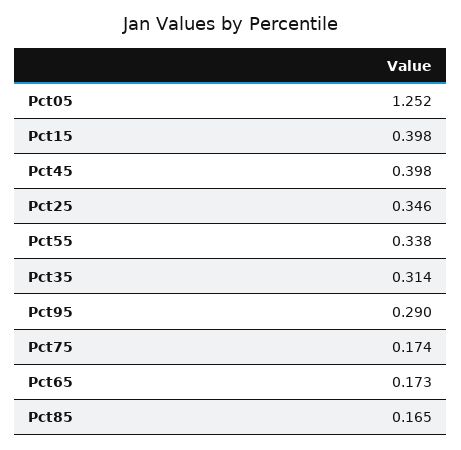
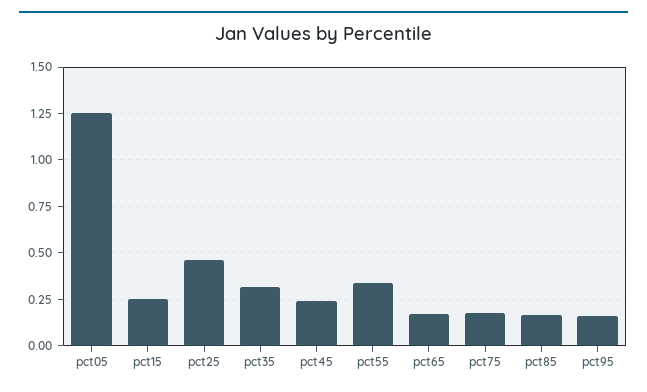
Pct15: 0.398 -> 0.25
Pct45: 0.398 -> 0.25
Pct25: 0.346 -> 0.45
Pct95: 0.29 -> 0.15

